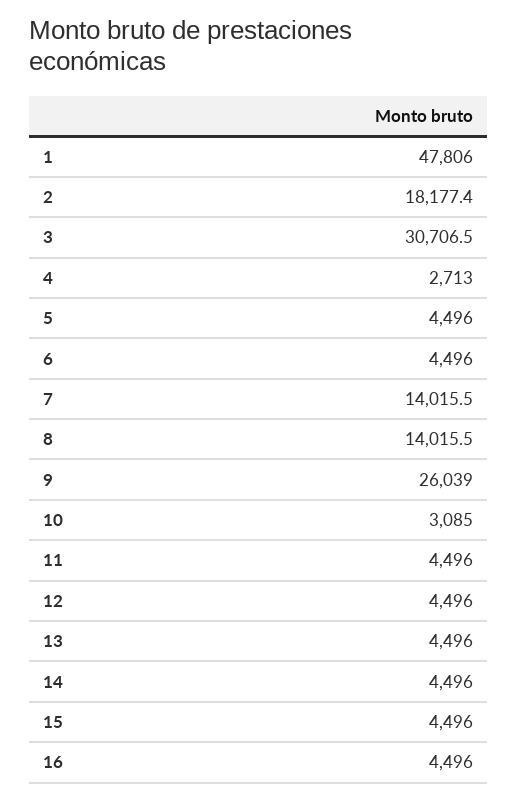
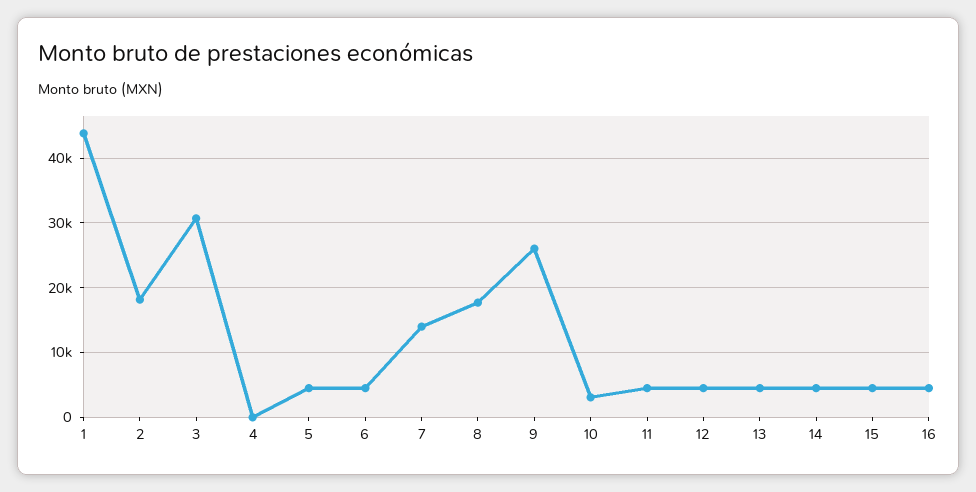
1: 47806 -> 44000
4: 2713 -> 0
8: 14015.5 -> 18000

